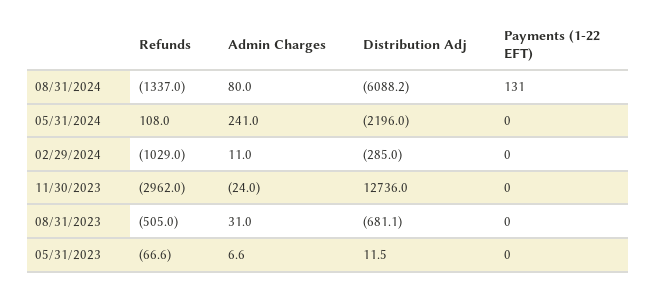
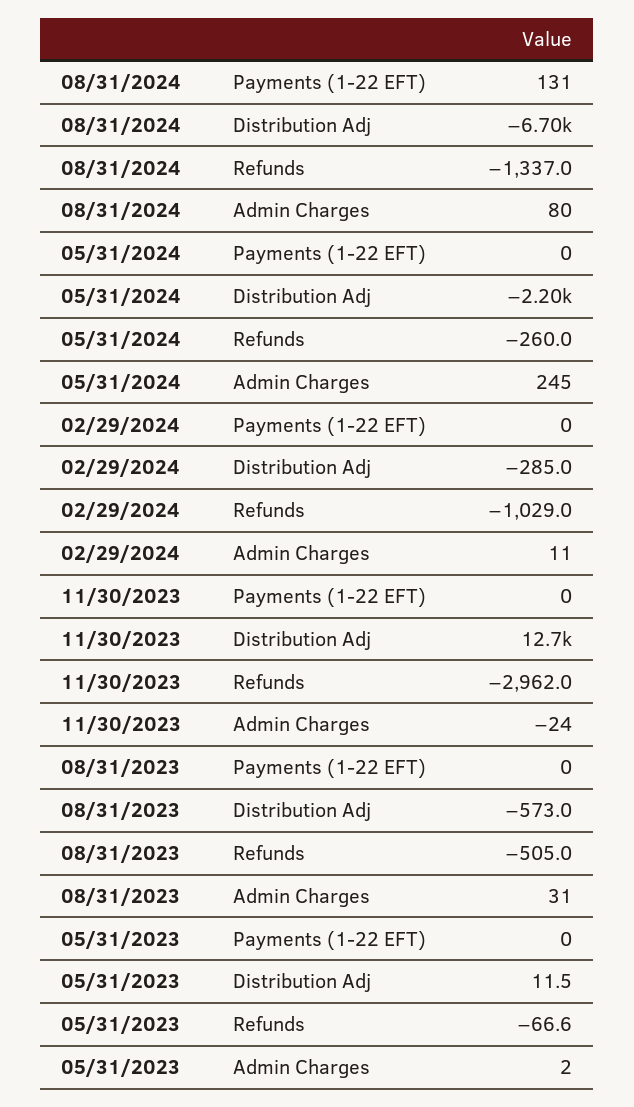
Distribution Adj, 08/31/2024: -6088.2 -> -6700
Refunds, 05/31/2024: 108 -> -260
Admin Charges, 05/31/2024: 241 -> 245
Distribution Adj, 08/31/2023: -681.1 -> -573
Admin Charges, 05/31/2023: 6.6 -> 2

